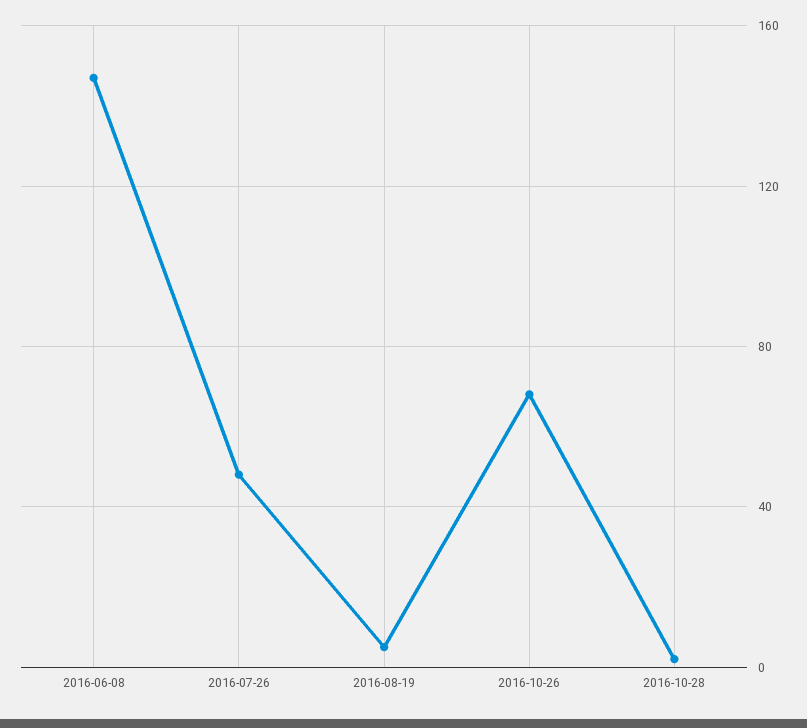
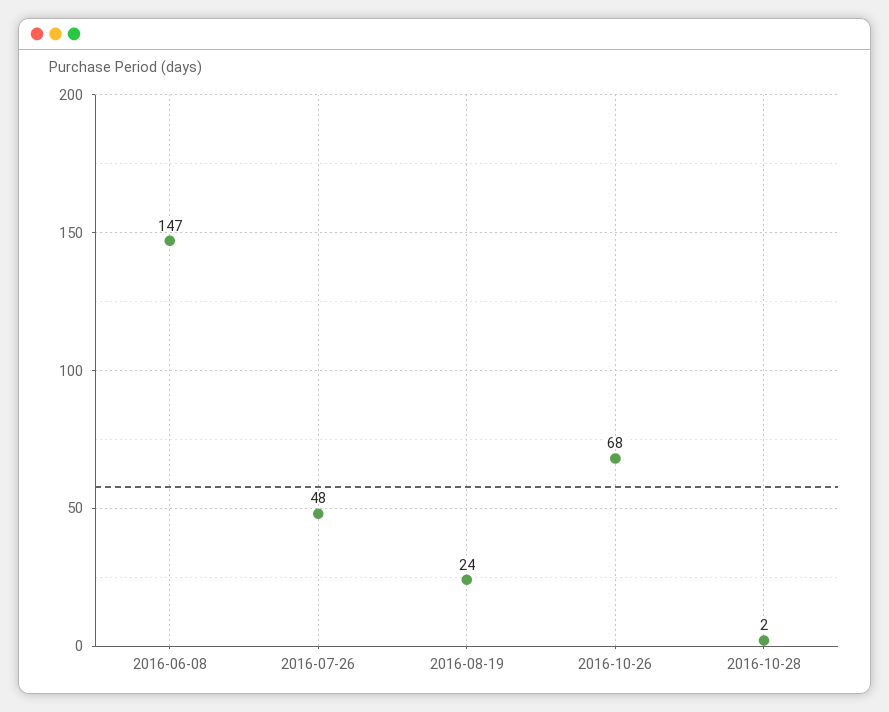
2016-08-19: 5 -> 24

